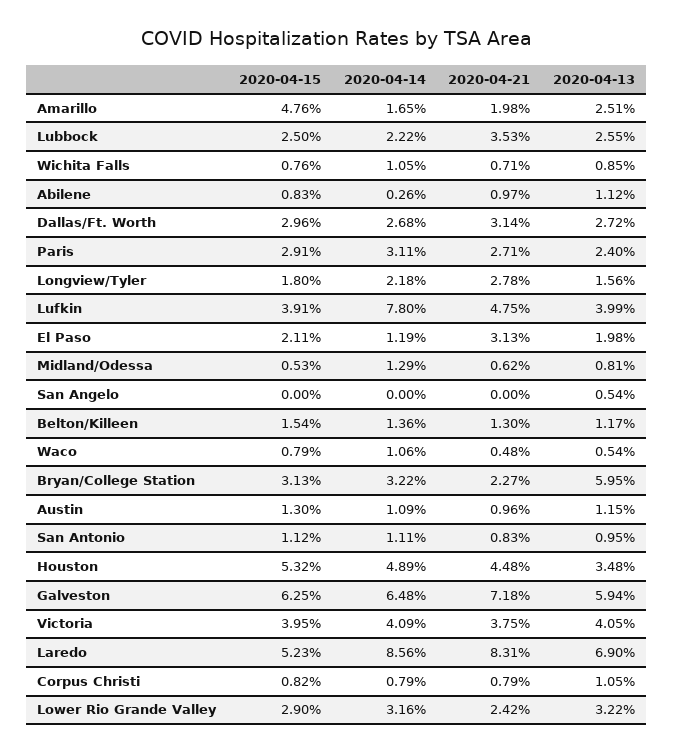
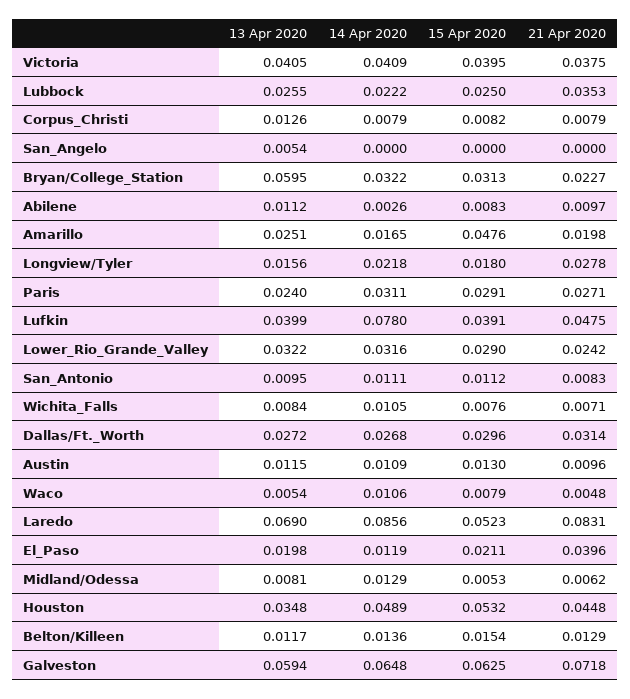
2020-04-13, Wichita Falls: 0.0085 -> 0.0084
2020-04-21, El Paso: 0.0313 -> 0.0396
2020-04-21, Belton/Killeen: 0.013 -> 0.0129
2020-04-13, Corpus Christi: 0.0105 -> 0.0126

